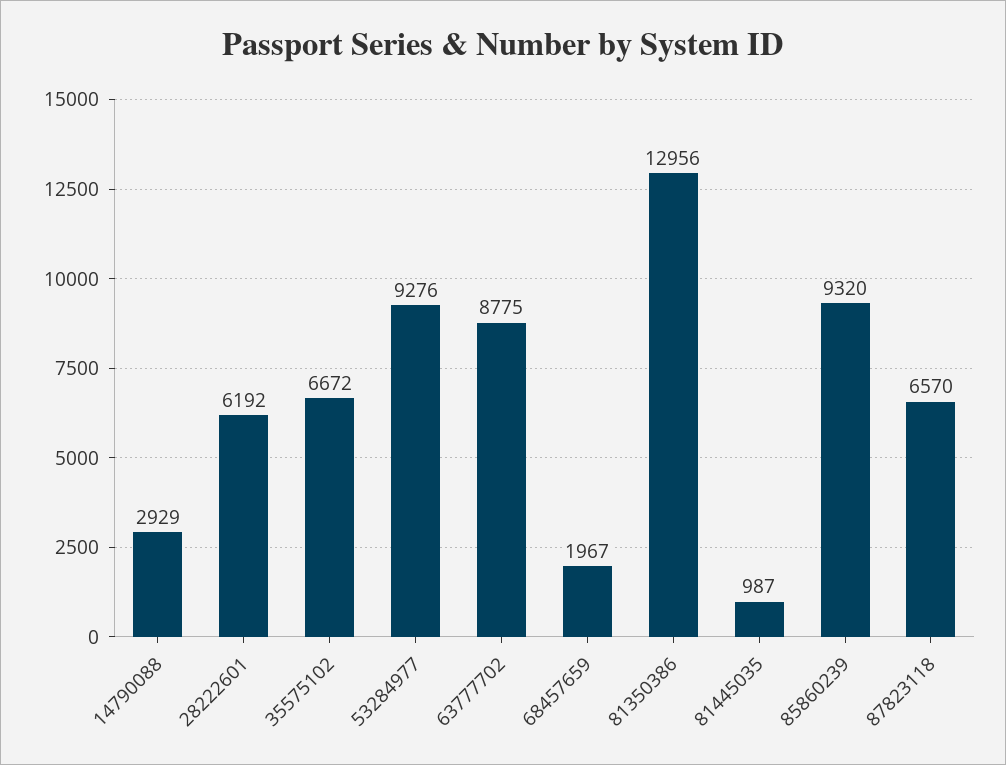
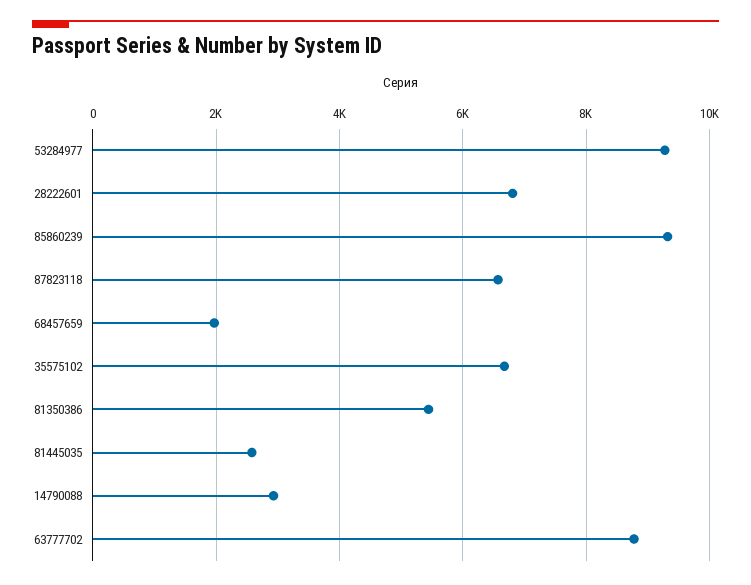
28222601: 6192 -> 6800
81350386: 12956 -> 5400
81445035: 987 -> 2600

